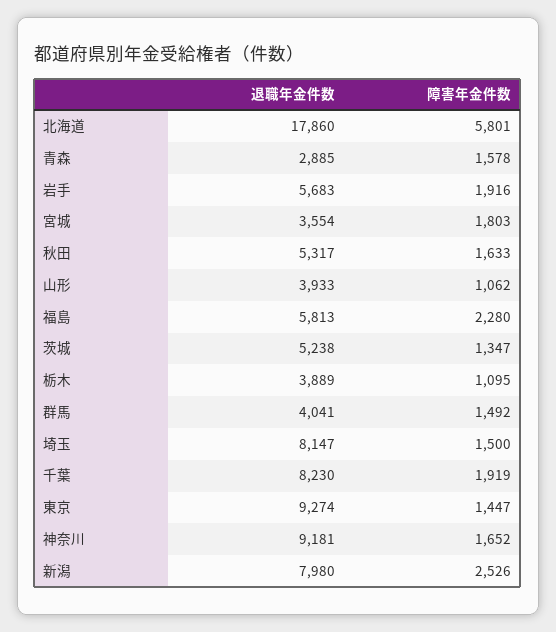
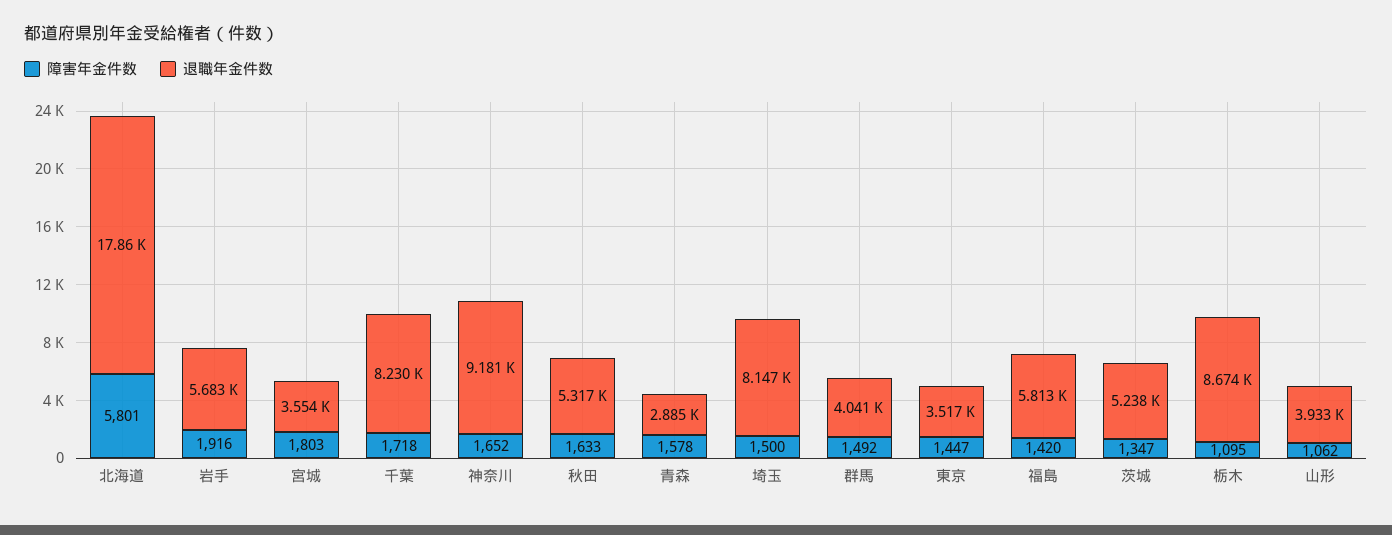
障害年金件数, 福島: 2280 -> 1420
退職年金件数, 栃木: 3889 -> 8674
障害年金件数, 千葉: 1919 -> 1718
退職年金件数, 東京: 9274 -> 3517
退職年金件数, 新潟: 7980 -> none
障害年金件数, 新潟: 2526 -> none

